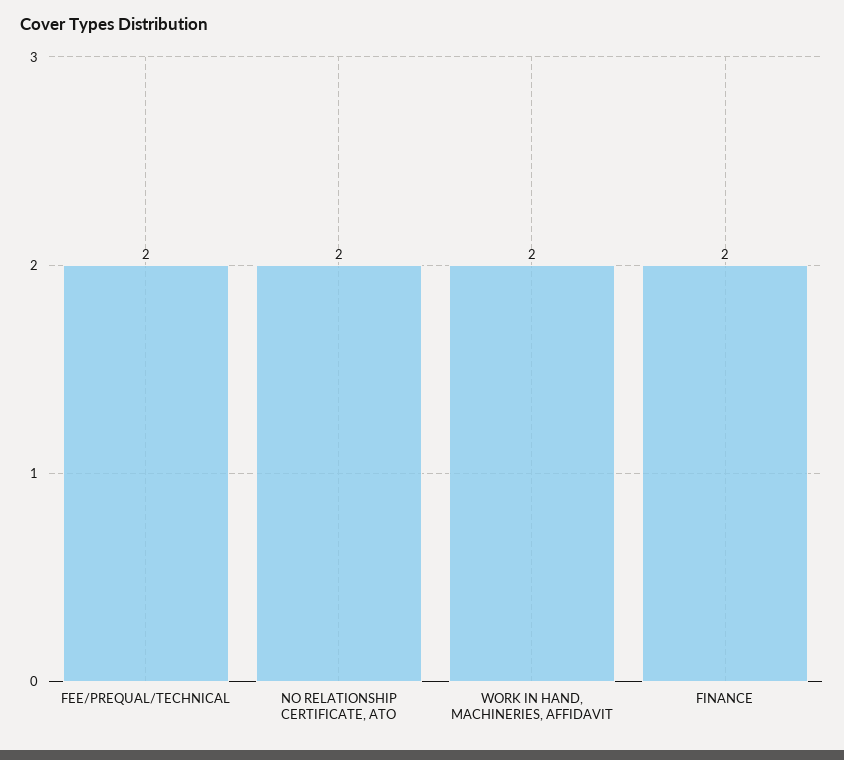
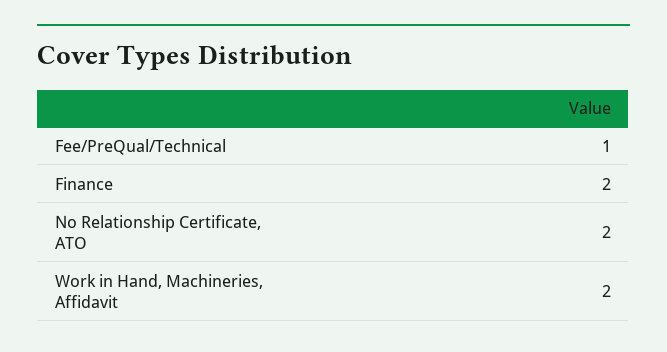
FEE/PREQUAL/TECHNICAL: 2 -> 1

